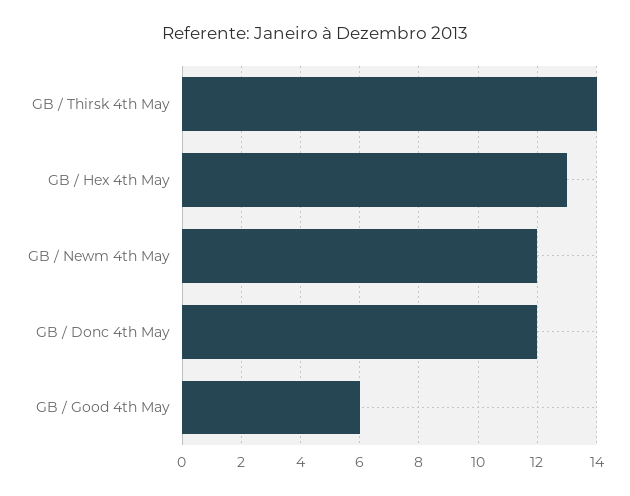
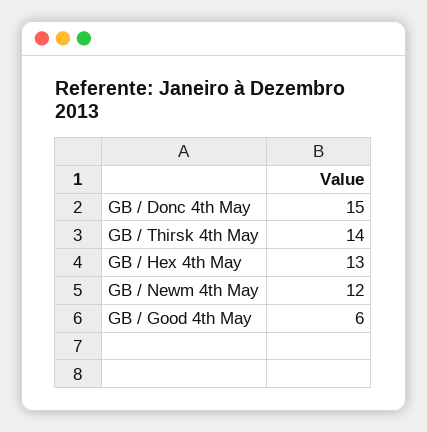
GB / Donc 4th May: 12 -> 15

